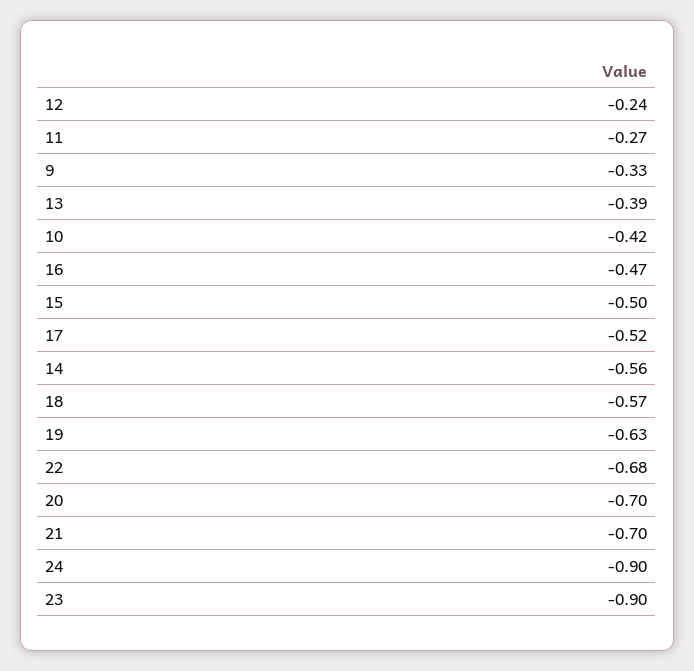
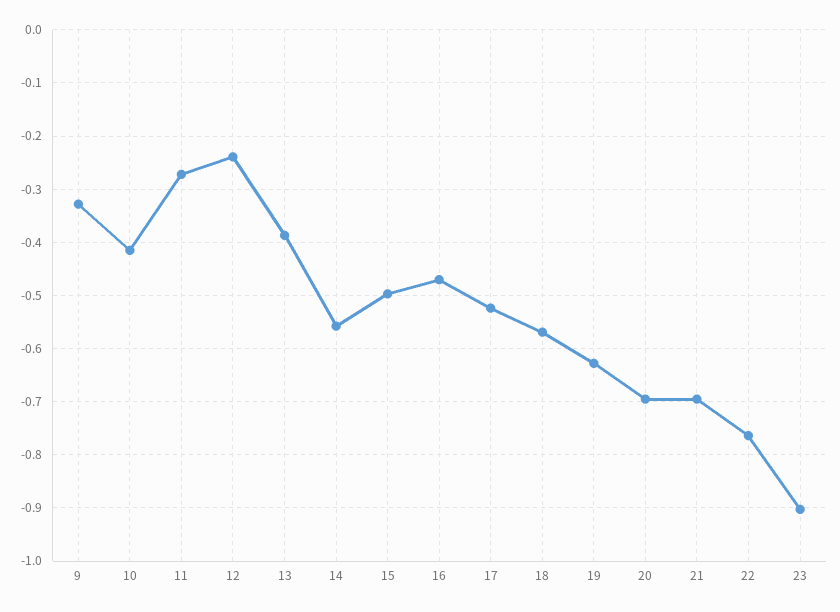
22: -0.68 -> -0.76
24: -0.9 -> none

